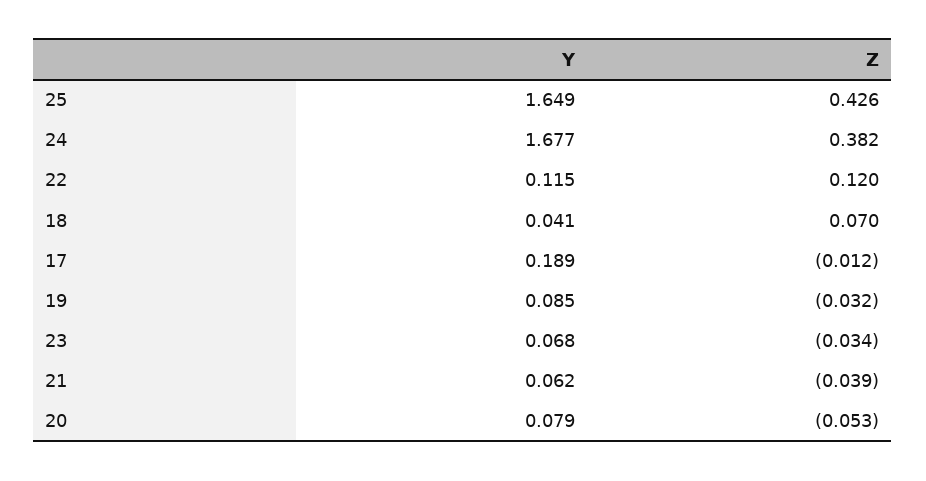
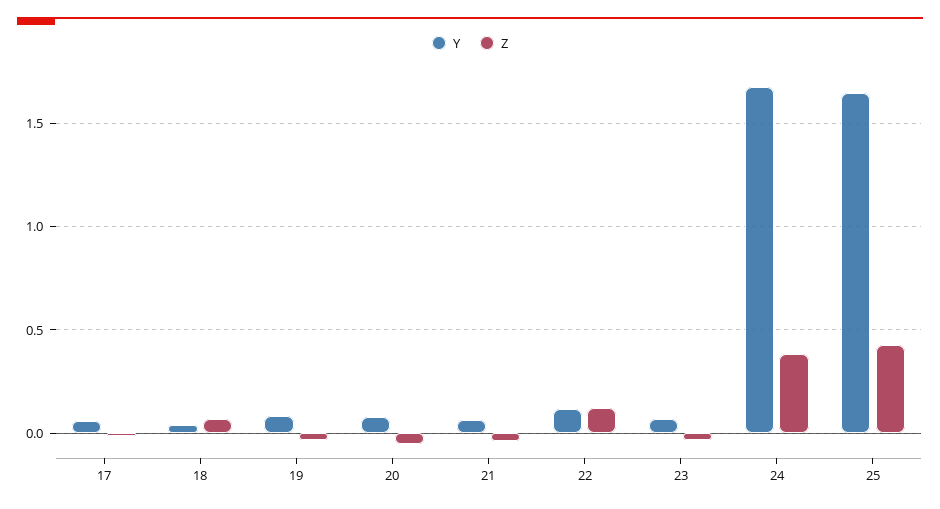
Y, 17: 0.189 -> 0.05

